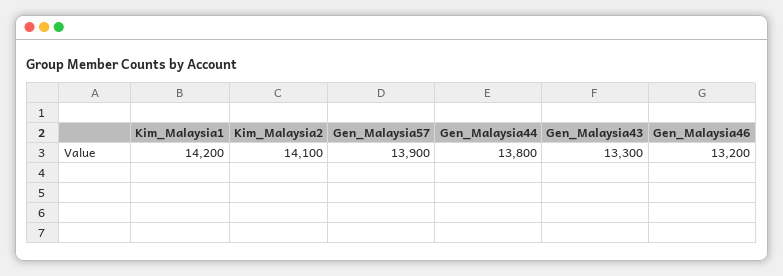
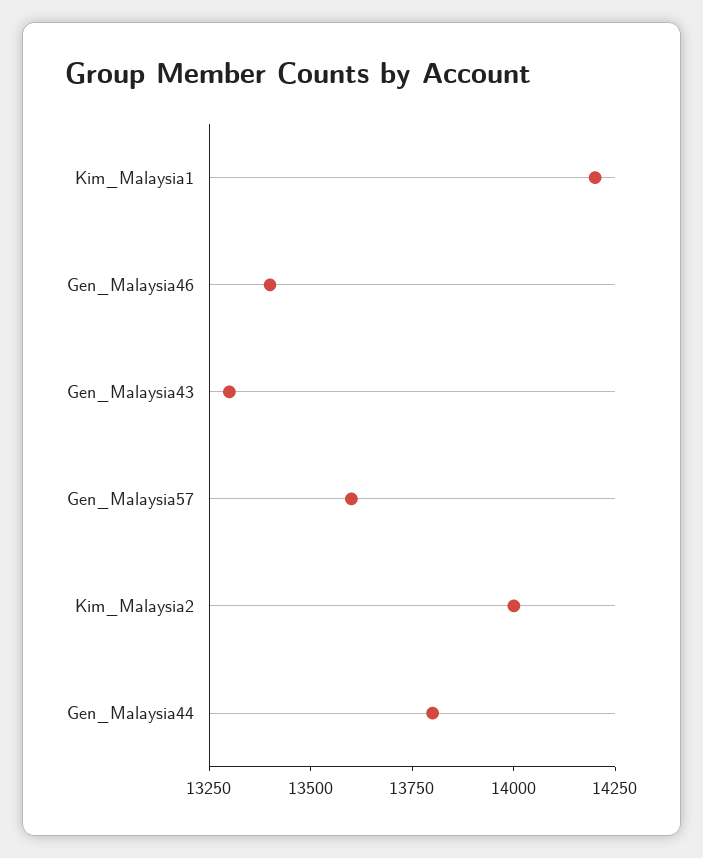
Kim_Malaysia2: 14100 -> 14000
Gen_Malaysia57: 13900 -> 13600
Gen_Malaysia46: 13200 -> 13400

